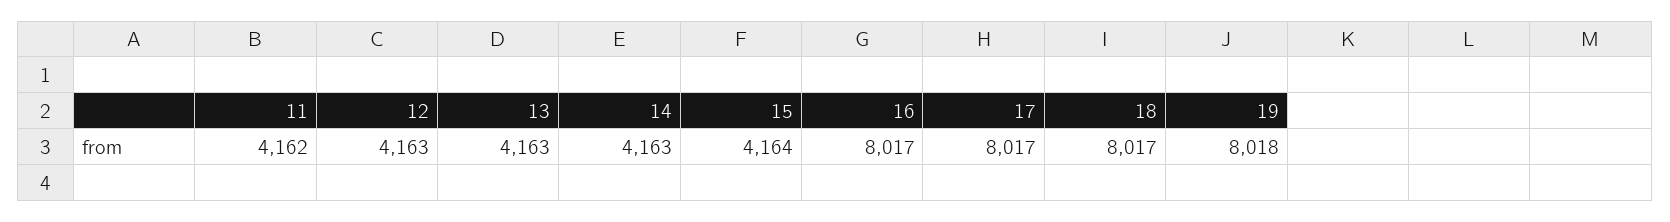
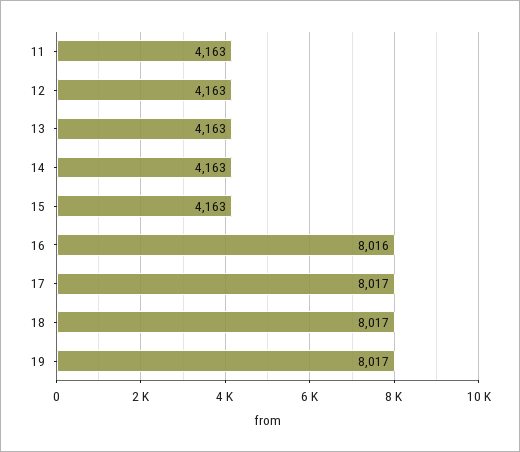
11: 4162 -> 4163
15: 4164 -> 4163
16: 8017 -> 8016
19: 8018 -> 8017

